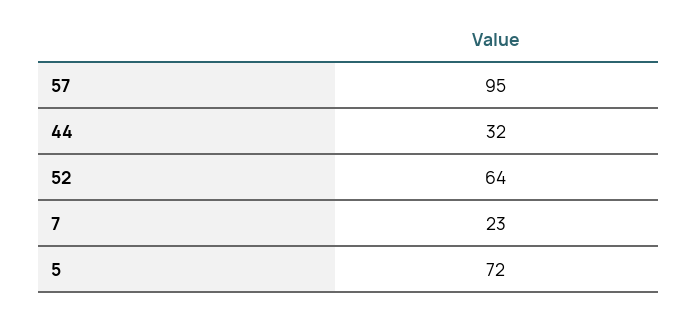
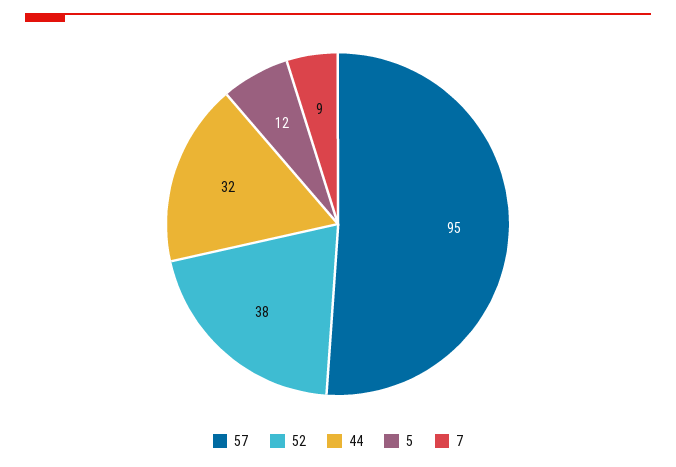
52: 64 -> 38
7: 23 -> 9
5: 72 -> 12

